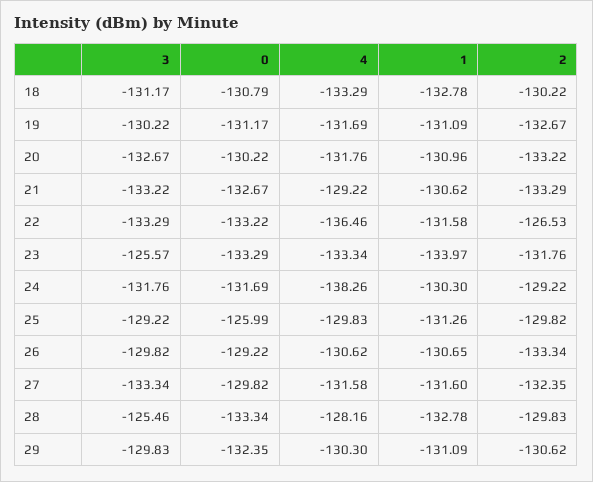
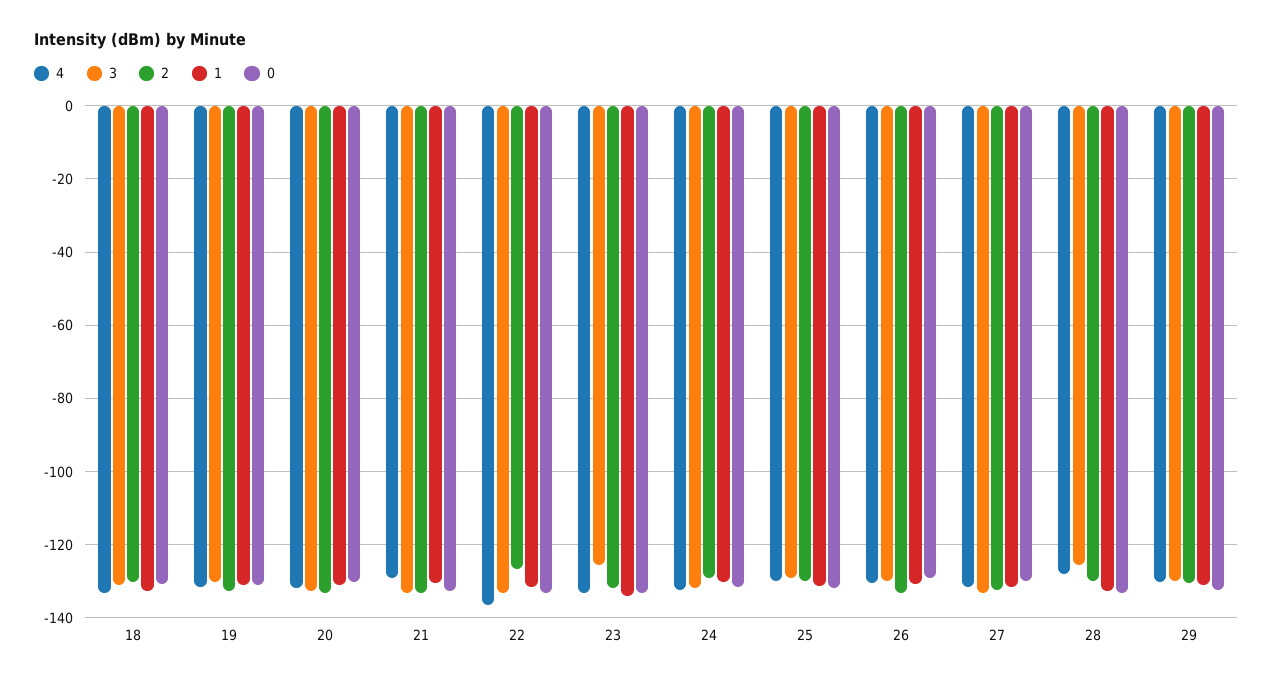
4, 24: -138.26 -> -132
0, 25: -125.99 -> -132

